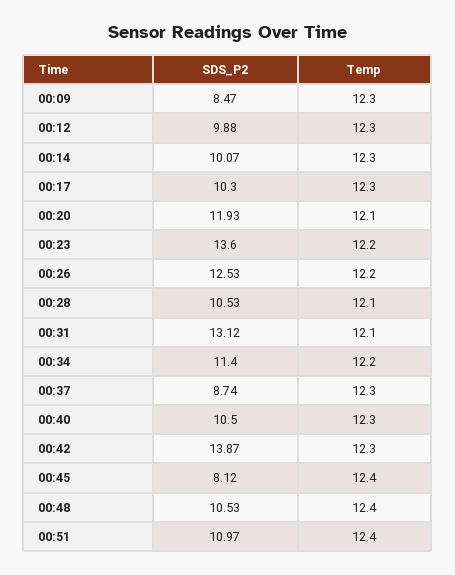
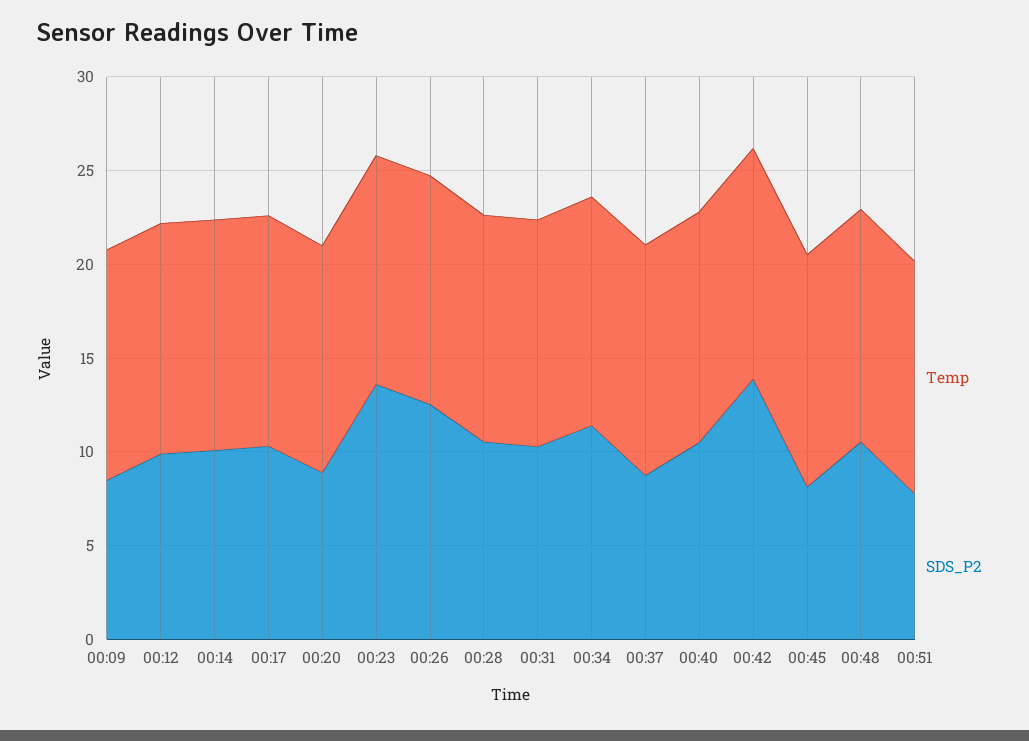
SDS_P2, 00:20: 11.93 -> 9
SDS_P2, 00:31: 13.12 -> 10
SDS_P2, 00:51: 10.97 -> 8

